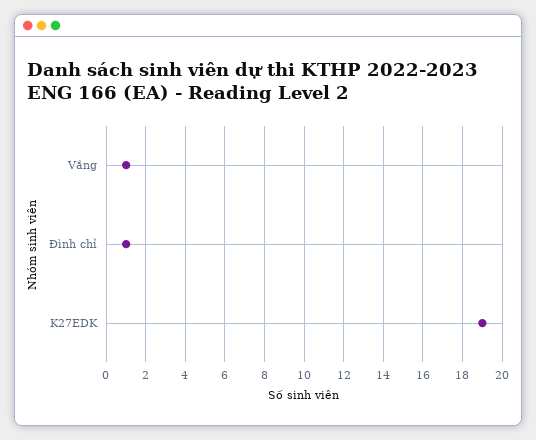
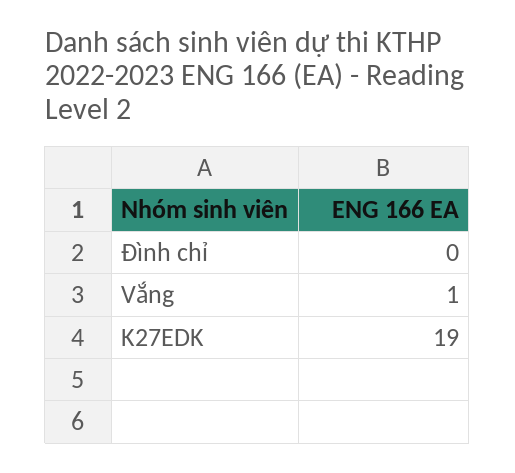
Đình chỉ: 1 -> 0

